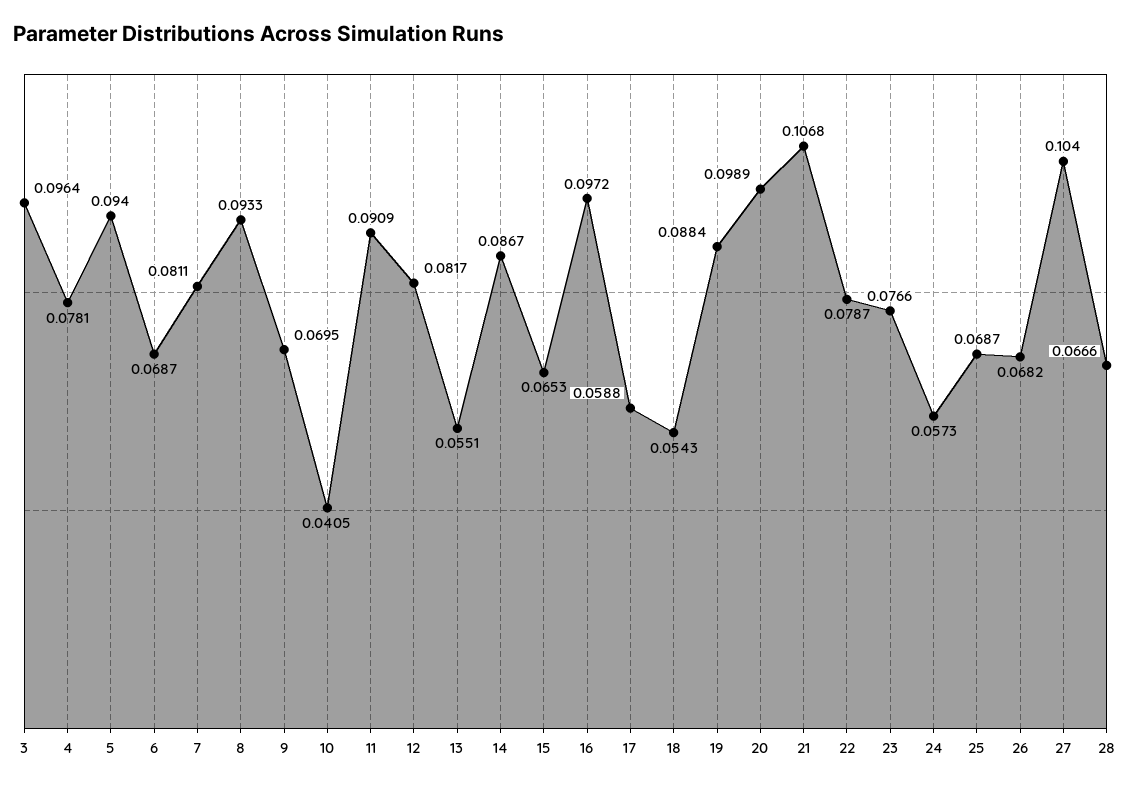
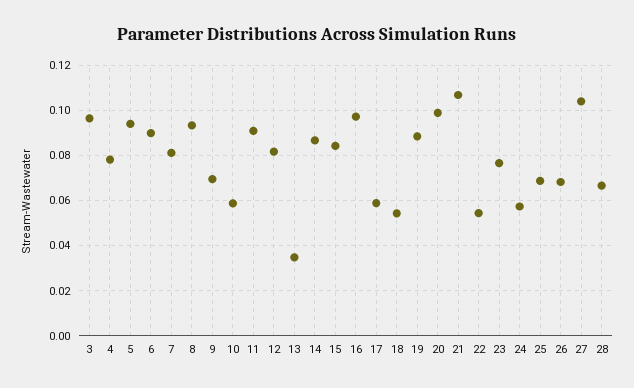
6: 0.0687 -> 0.09
10: 0.0405 -> 0.06
13: 0.0551 -> 0.035
15: 0.0653 -> 0.085
22: 0.0787 -> 0.055

